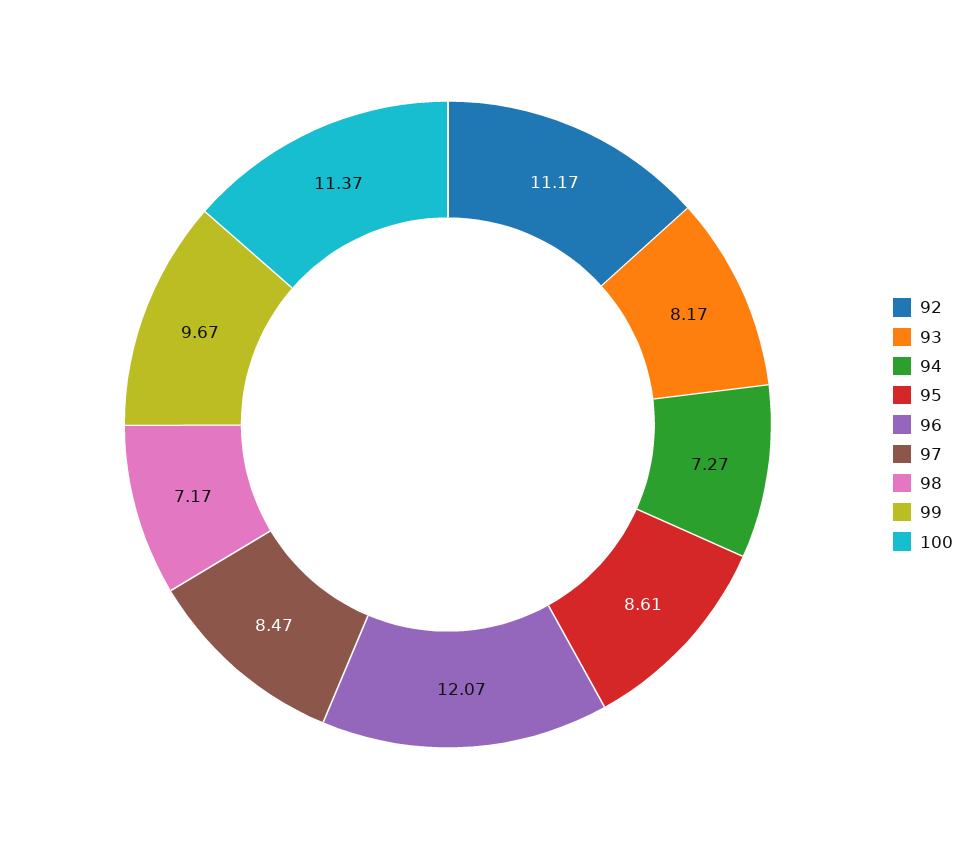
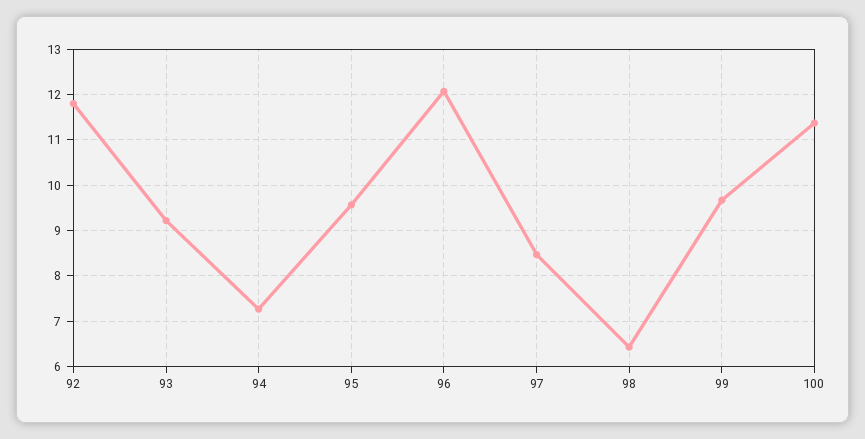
92: 11.17 -> 11.8
93: 8.17 -> 9.2
95: 8.61 -> 9.6
98: 7.17 -> 6.4

